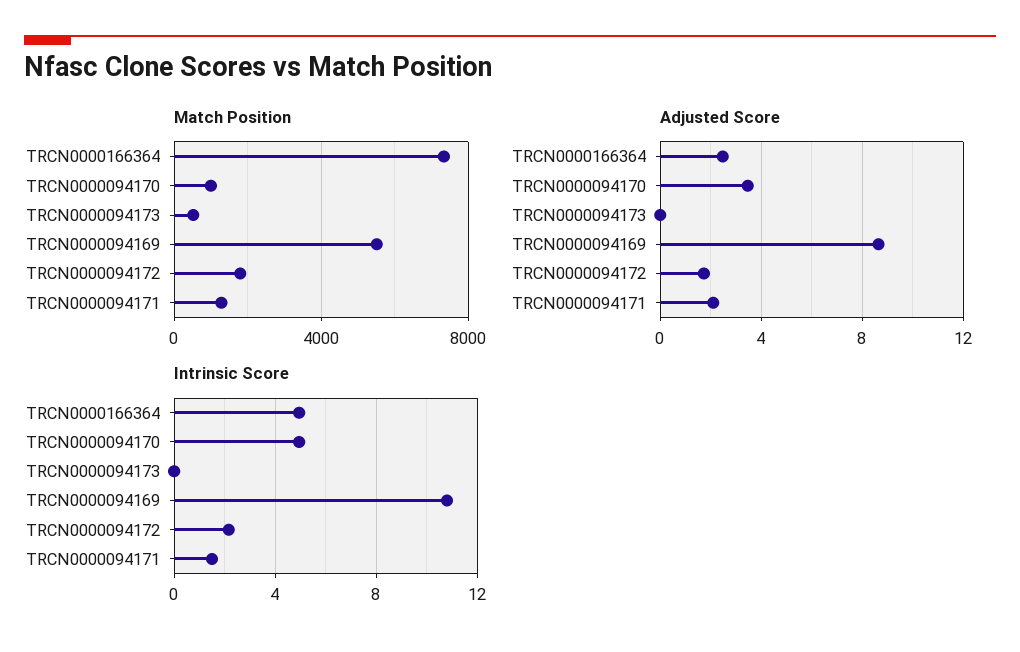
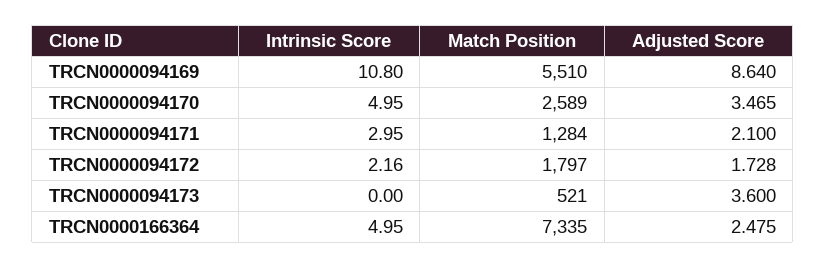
Match Position, TRCN0000094170: 1000 -> 2589
Adjusted Score, TRCN0000094173: 0 -> 3.6
Intrinsic Score, TRCN0000094171: 1.5 -> 2.95

